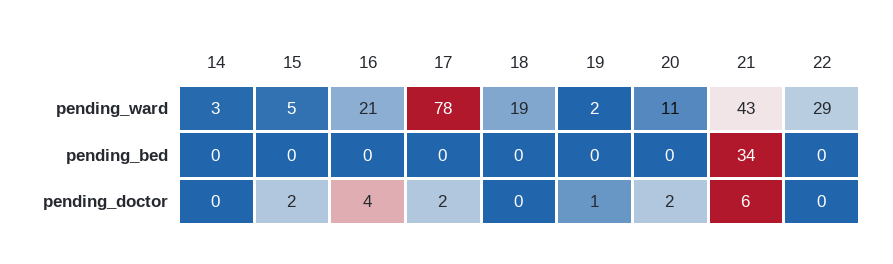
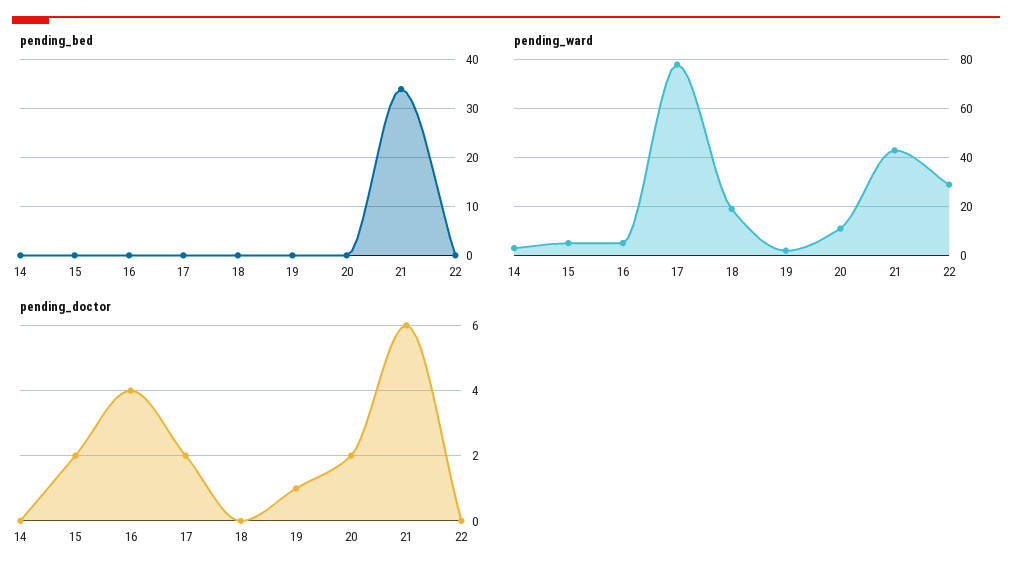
pending_ward, 16: 21 -> 5

